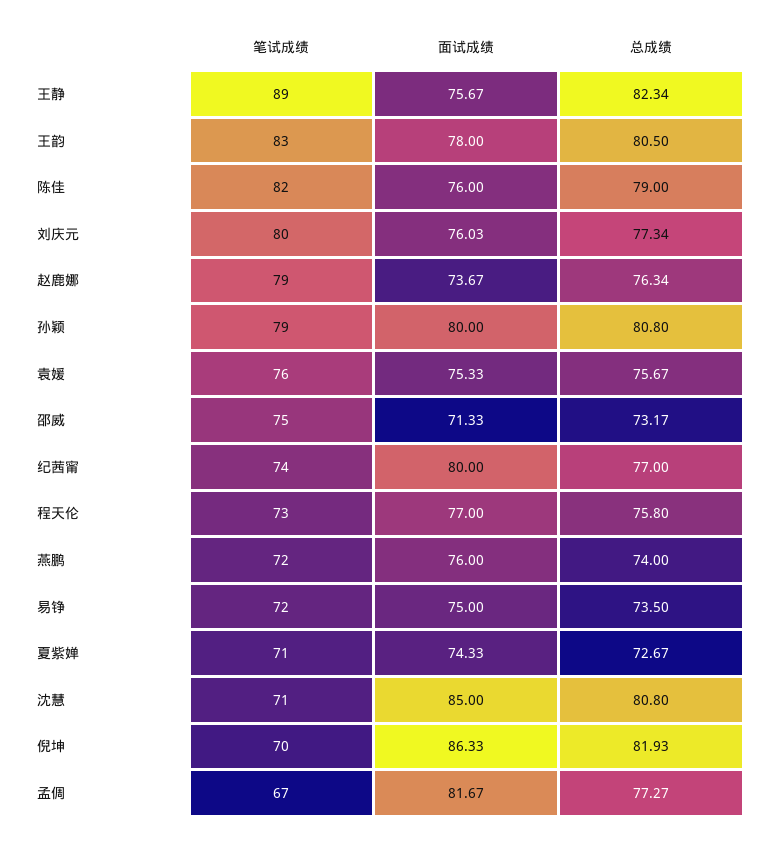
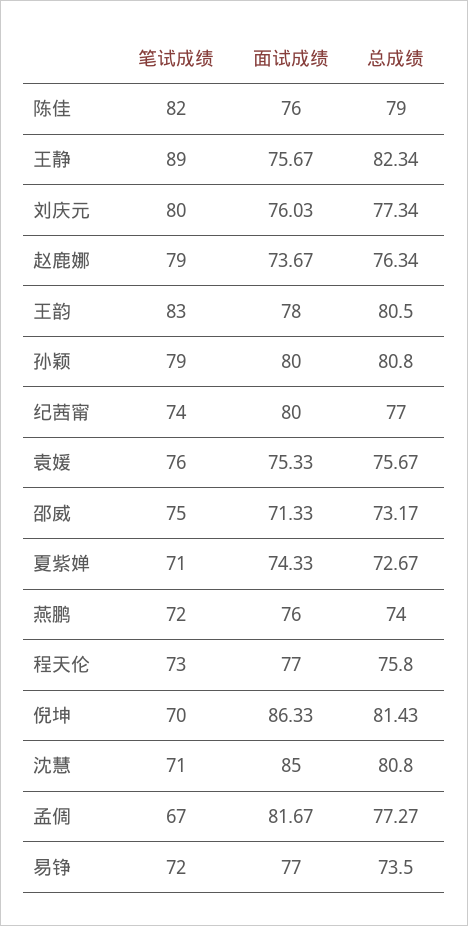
面试成绩, 易铮: 75 -> 77
总成绩, 倪坤: 81.93 -> 81.43

